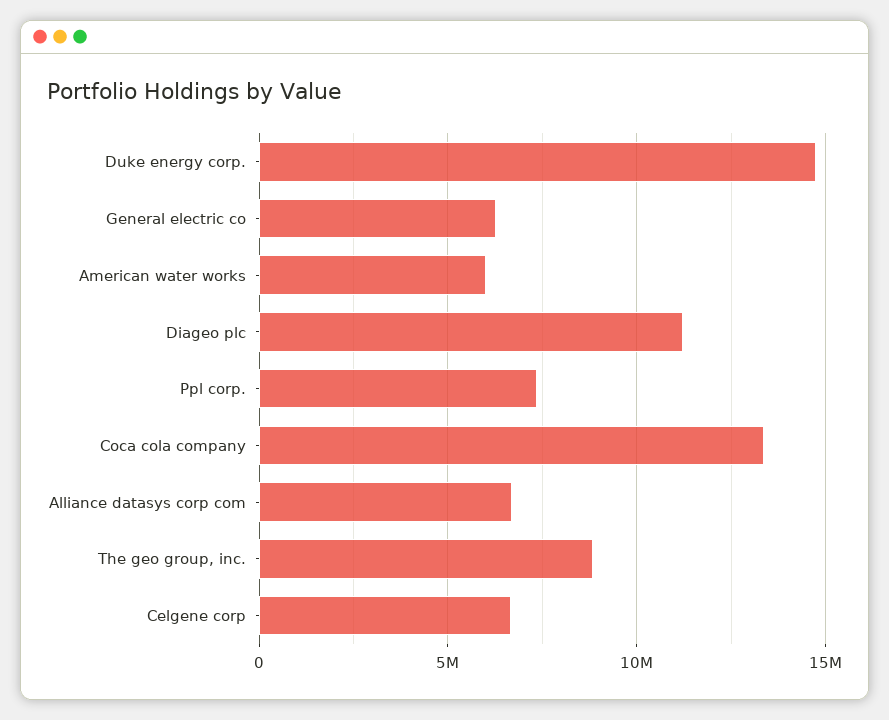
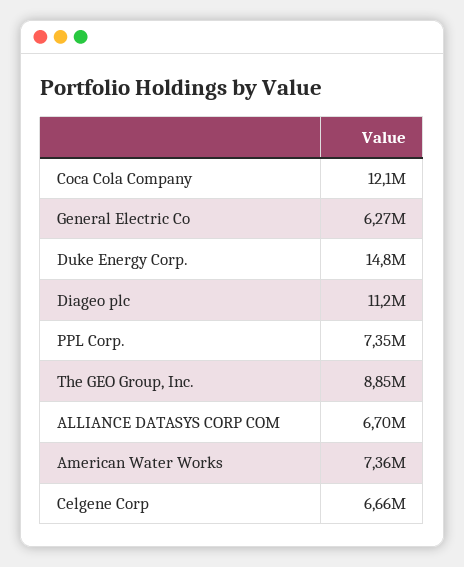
American water works: 6000000 -> 7360000
Coca cola company: 13500000 -> 12100000

